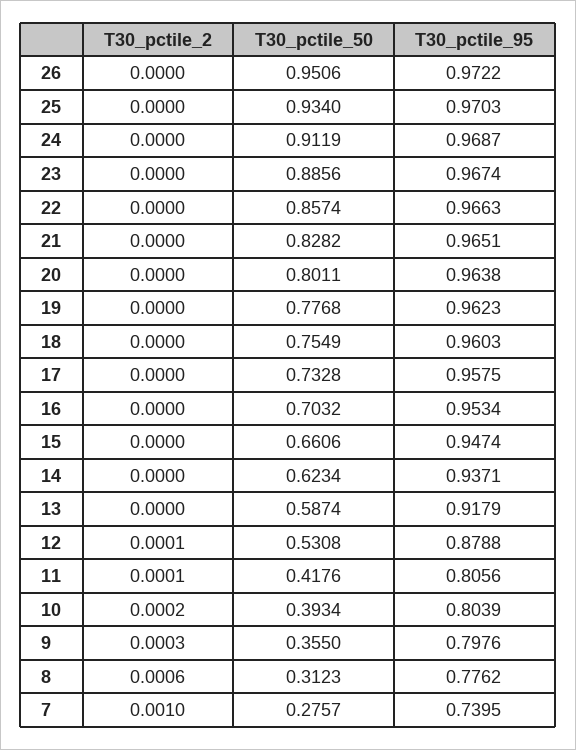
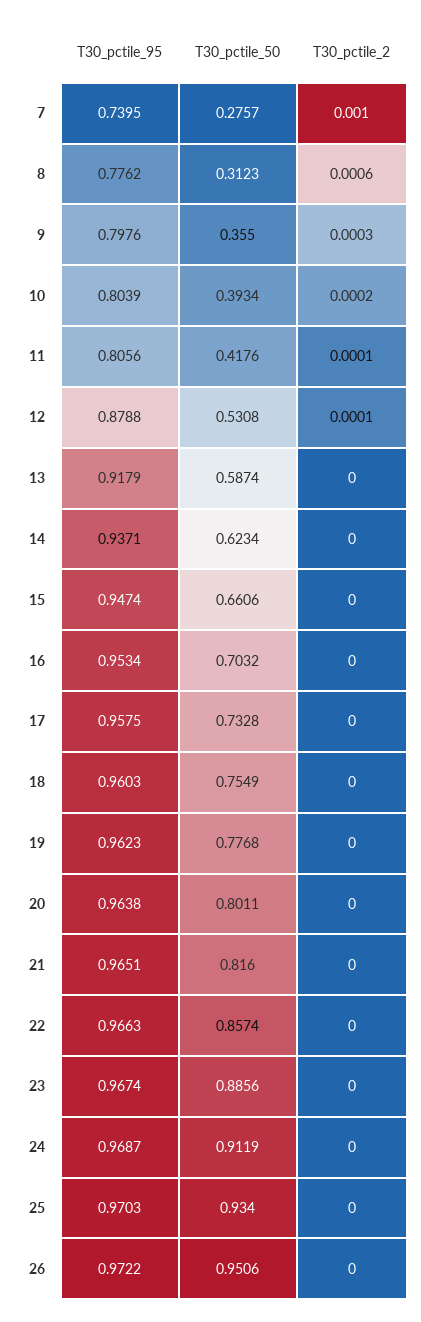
T30_pctile_50, 21: 0.8282 -> 0.816

